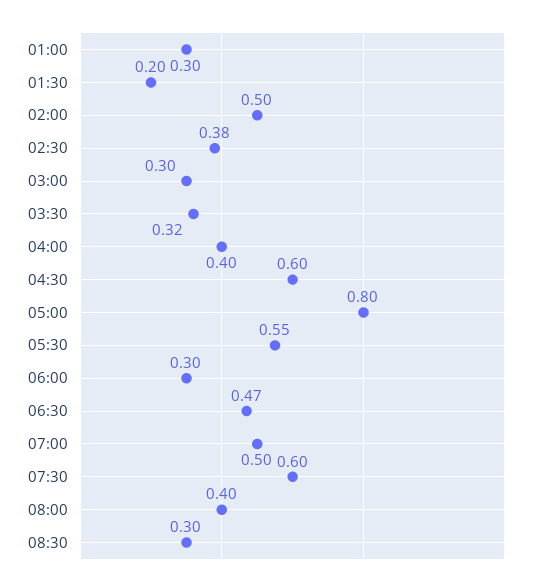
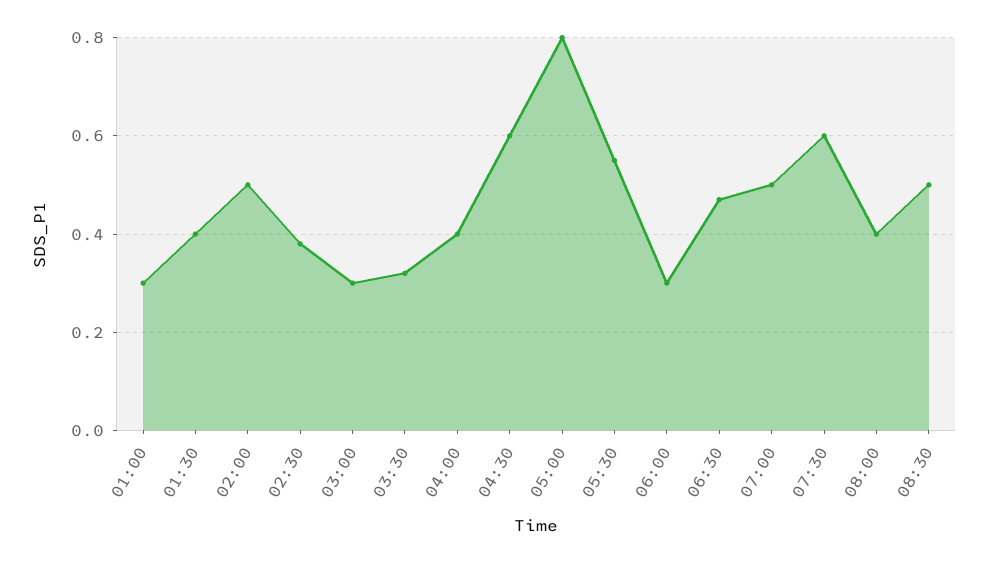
01:30: 0.2 -> 0.4
08:30: 0.3 -> 0.5

